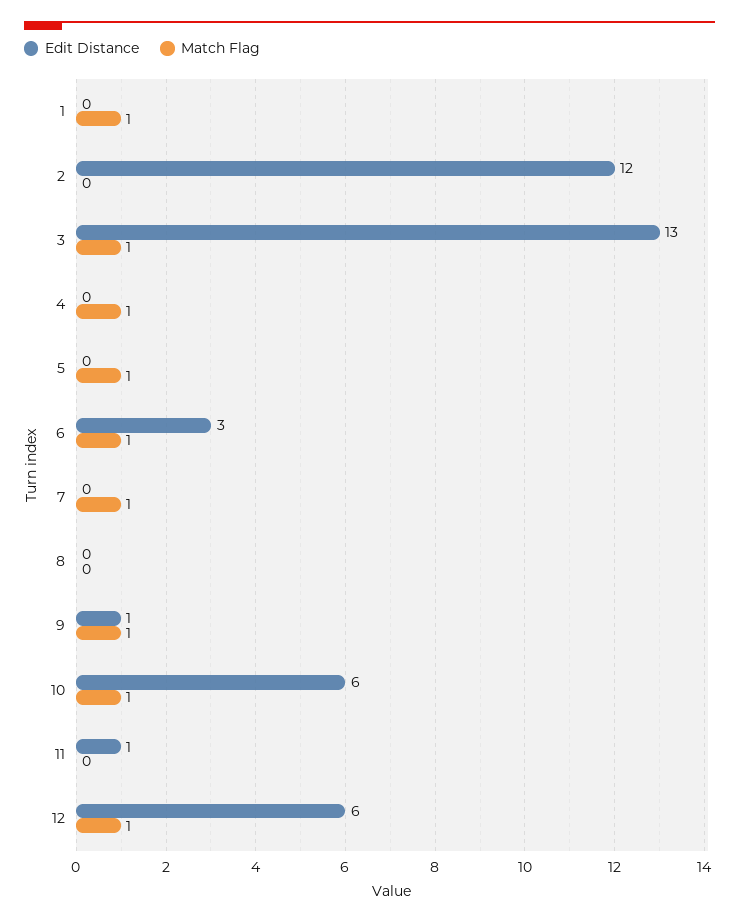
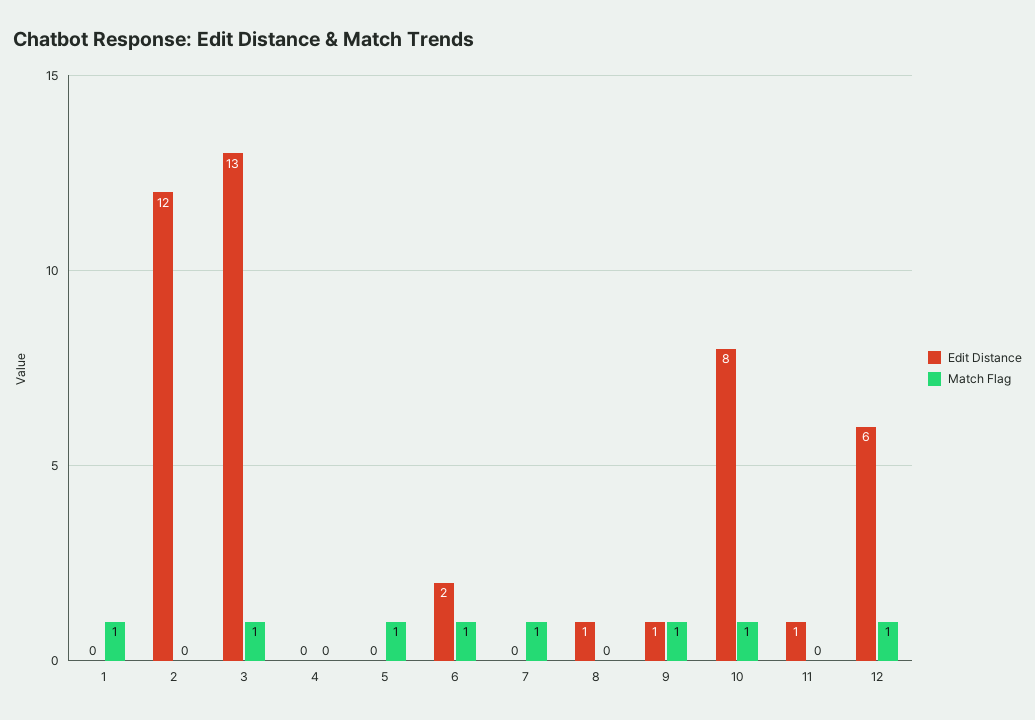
Match Flag, 4: 1 -> 0
Edit Distance, 6: 3 -> 2
Edit Distance, 8: 0 -> 1
Edit Distance, 10: 6 -> 8

